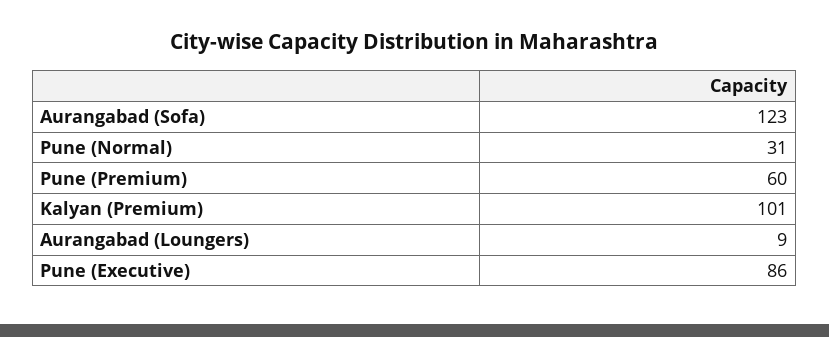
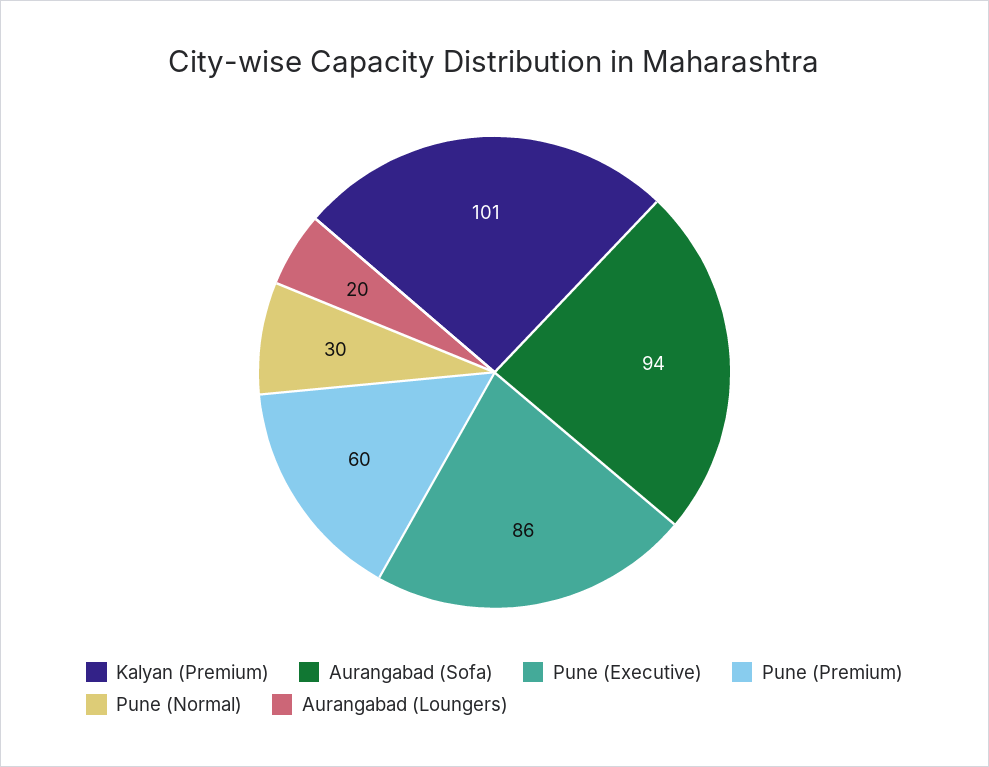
Aurangabad (Sofa): 123 -> 94
Pune (Normal): 31 -> 30
Aurangabad (Loungers): 9 -> 20

